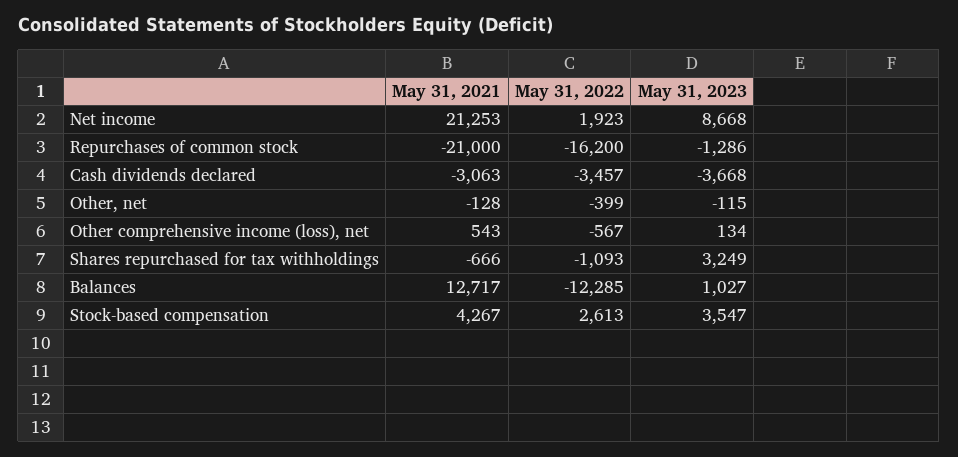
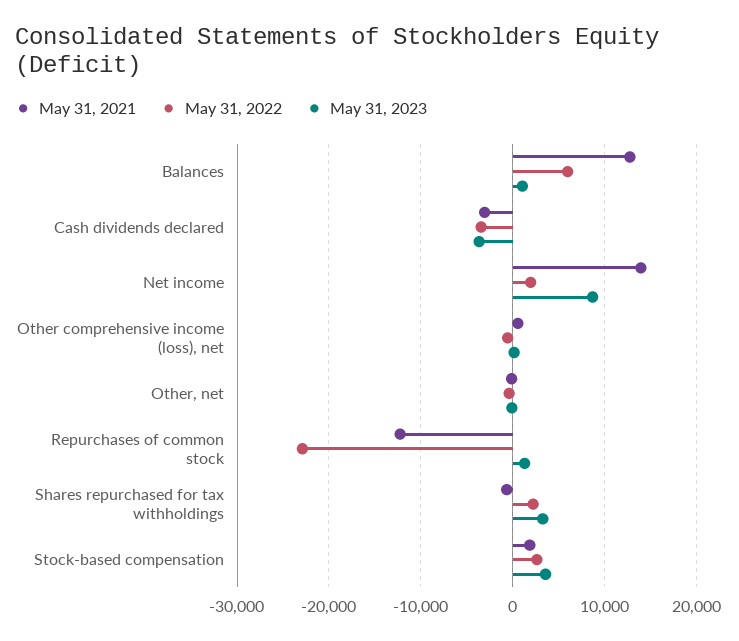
May 31, 2021, Net income: 21253 -> 14000
May 31, 2021, Repurchases of common stock: -21000 -> -12000
May 31, 2022, Repurchases of common stock: -16200 -> -23000
May 31, 2023, Repurchases of common stock: -1286 -> 1000
May 31, 2022, Shares repurchased for tax withholdings: -1093 -> 2000
May 31, 2022, Balances: -12285 -> 6000
May 31, 2021, Stock-based compensation: 4267 -> 2000

